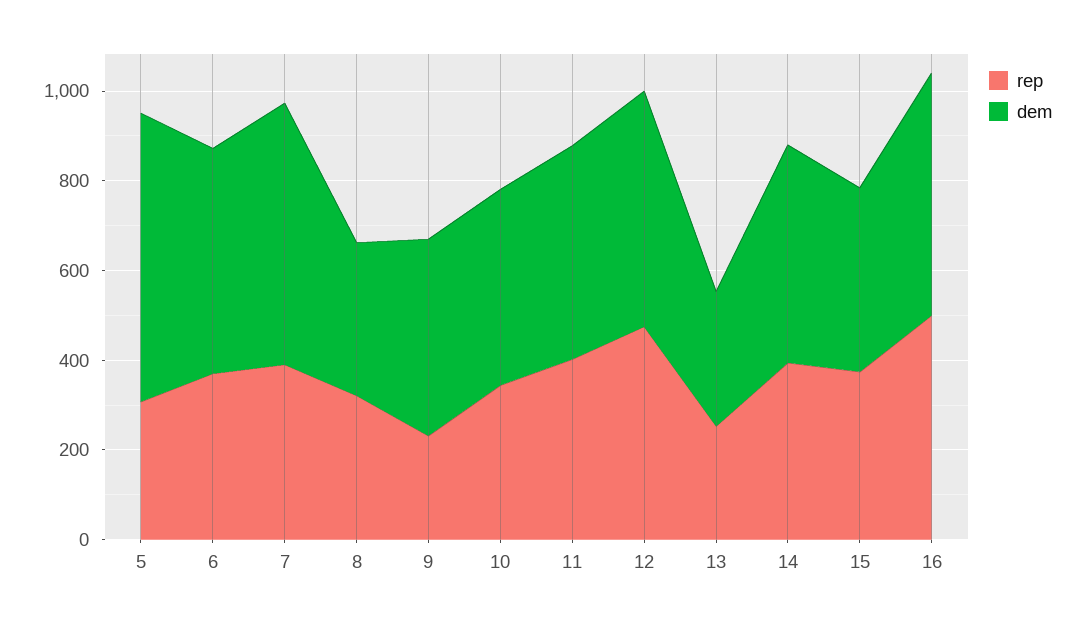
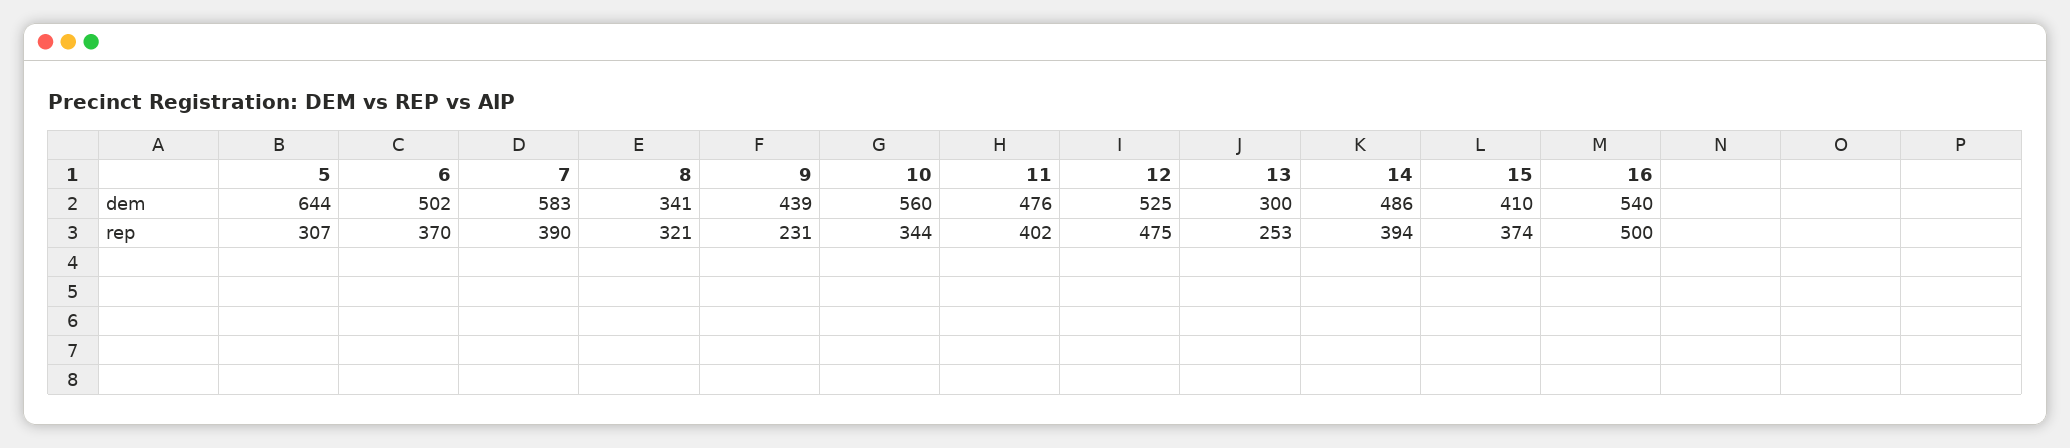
dem, 10: 450 -> 560

